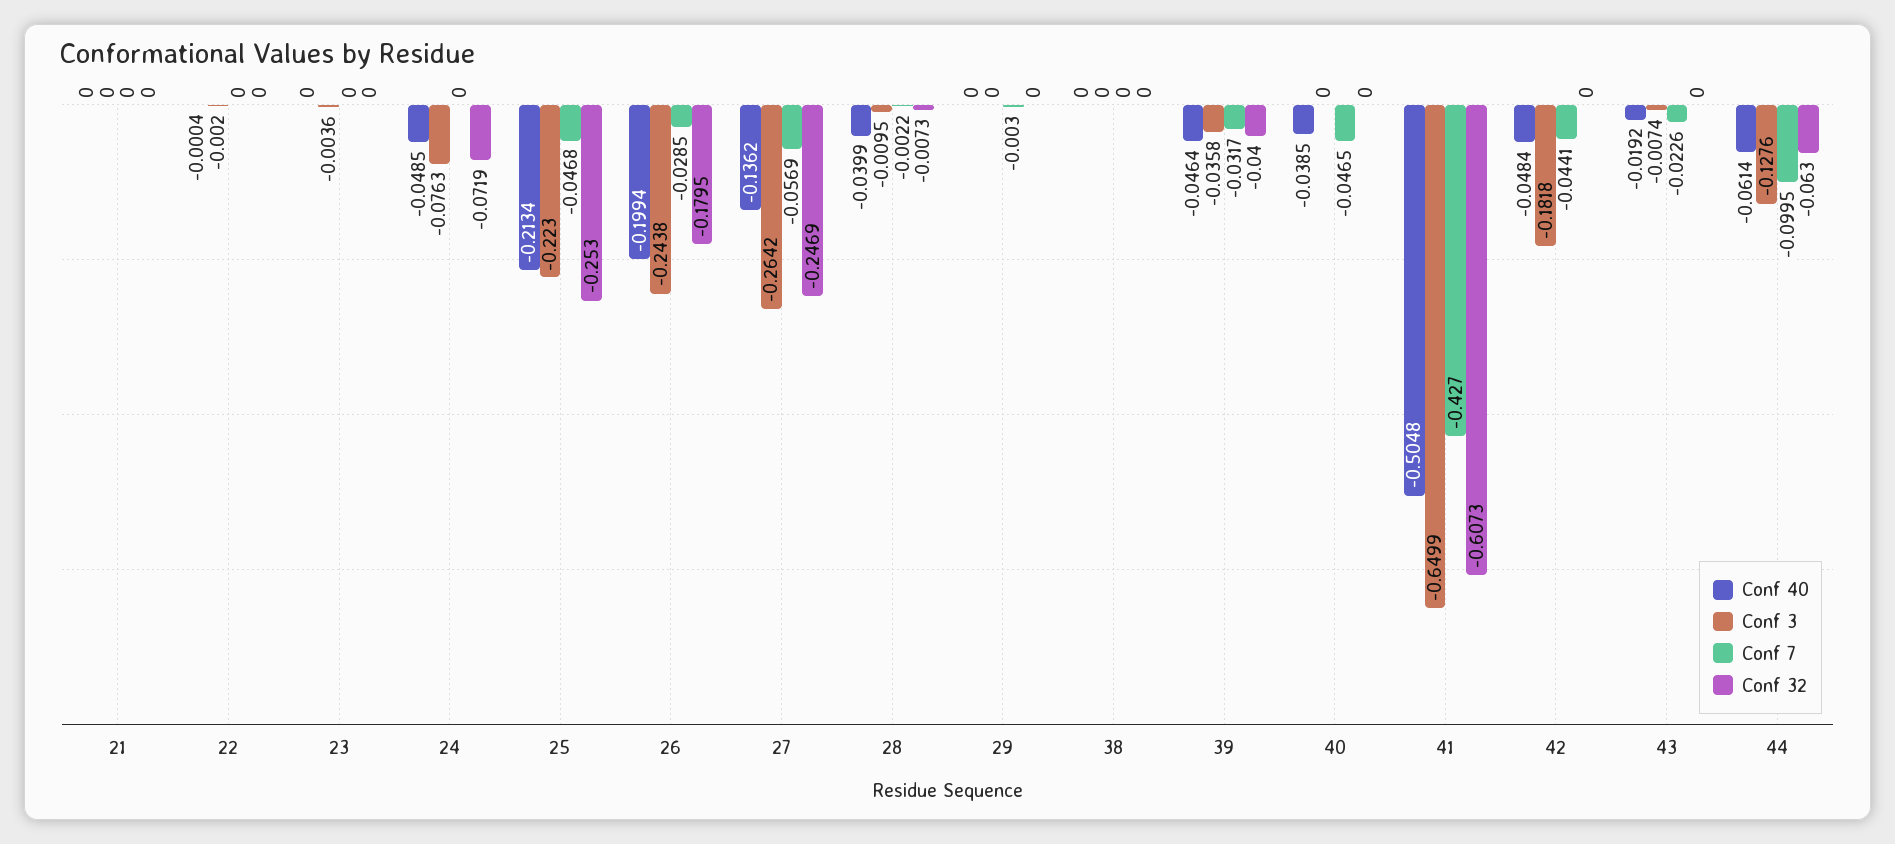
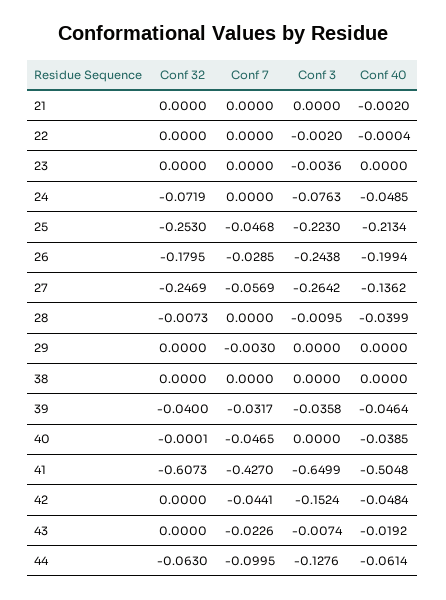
Conf 40, 21: 0 -> -0.002
Conf 7, 28: -0.0022 -> 0
Conf 32, 40: 0 -> -0.0001
Conf 3, 42: -0.1818 -> -0.1524

